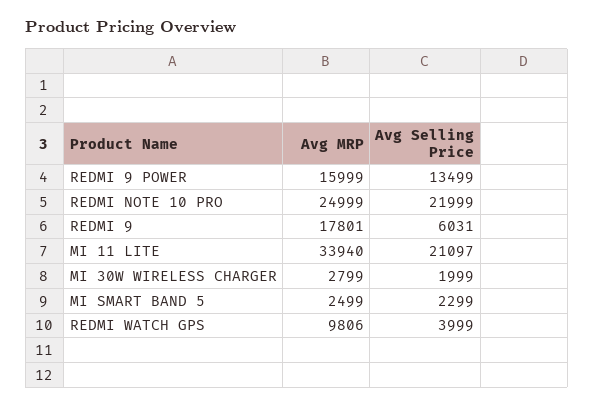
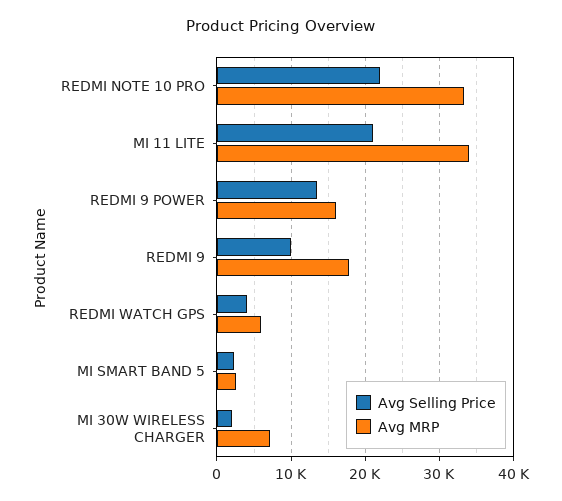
Avg MRP, REDMI NOTE 10 PRO: 24999 -> 33000
Avg Selling Price, REDMI 9: 6031 -> 10000
Avg MRP, MI 30W WIRELESS CHARGER: 2799 -> 7000
Avg MRP, REDMI WATCH GPS: 9806 -> 6000

